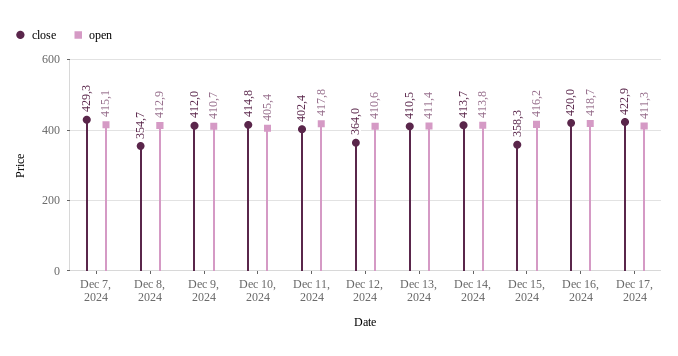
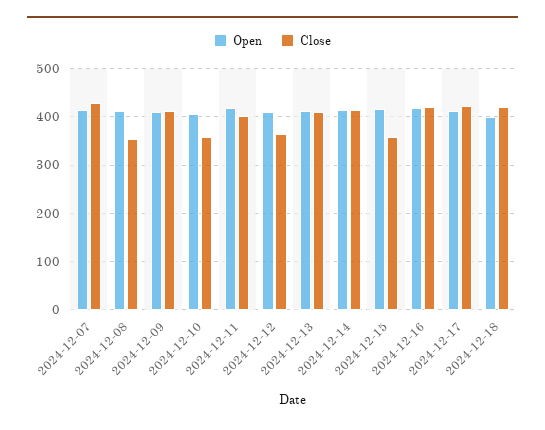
close, Dec 10, 2024: 414.8 -> 360
open, 2024-12-18: none -> 400
close, 2024-12-18: none -> 420

